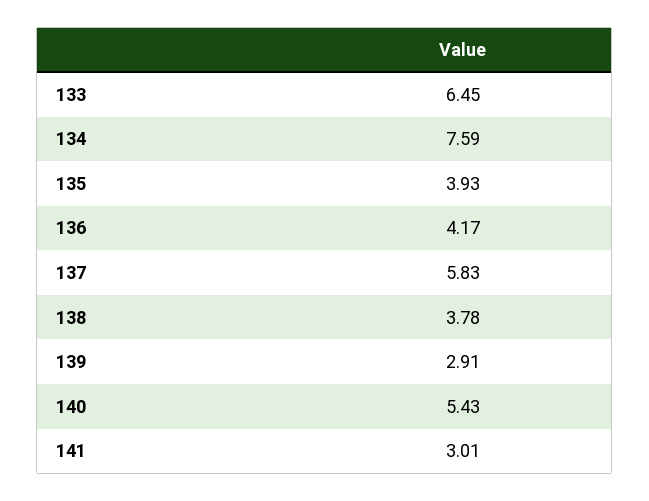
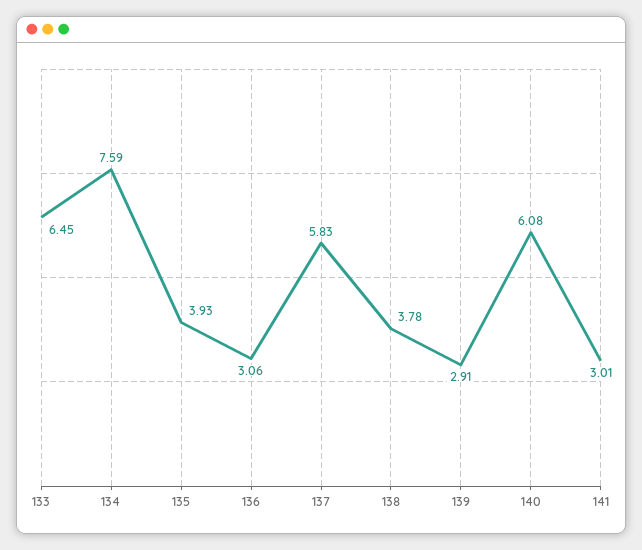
136: 4.17 -> 3.06
140: 5.43 -> 6.08

